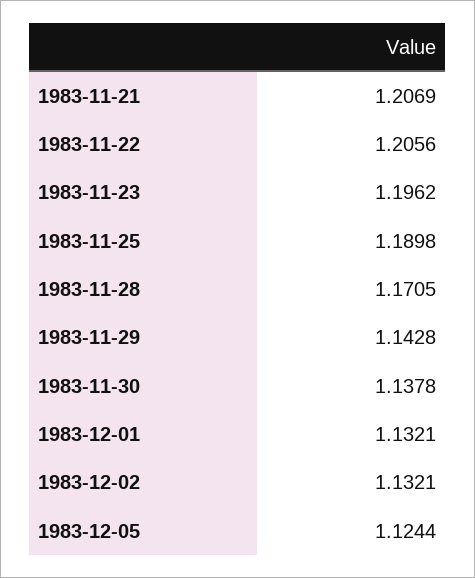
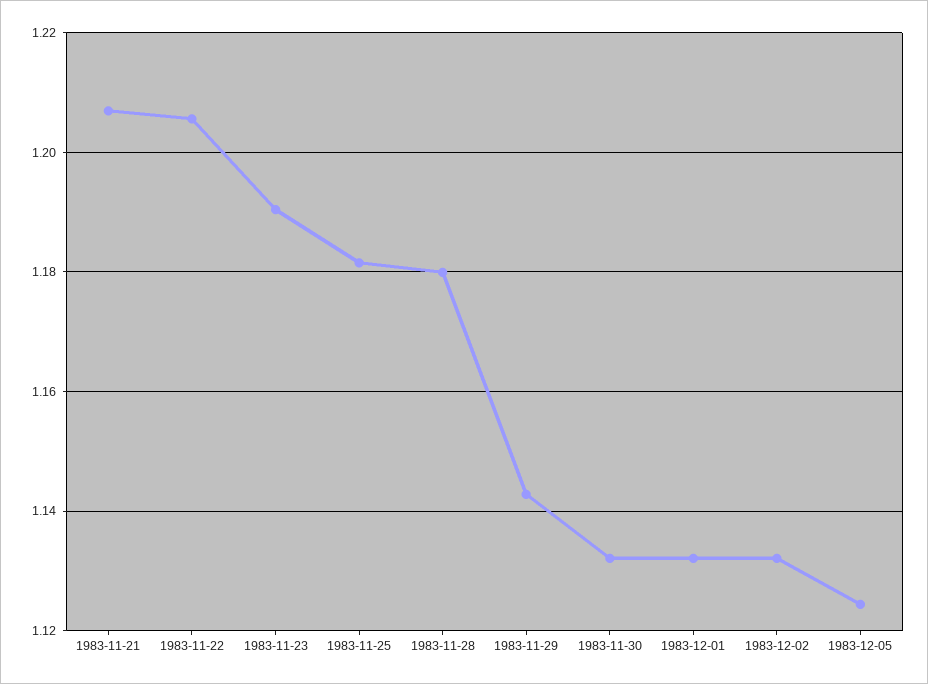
1983-11-23: 1.1962 -> 1.19
1983-11-25: 1.1898 -> 1.182
1983-11-28: 1.1705 -> 1.18
1983-11-30: 1.1378 -> 1.132

